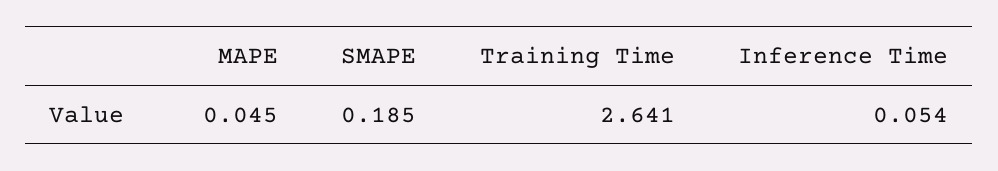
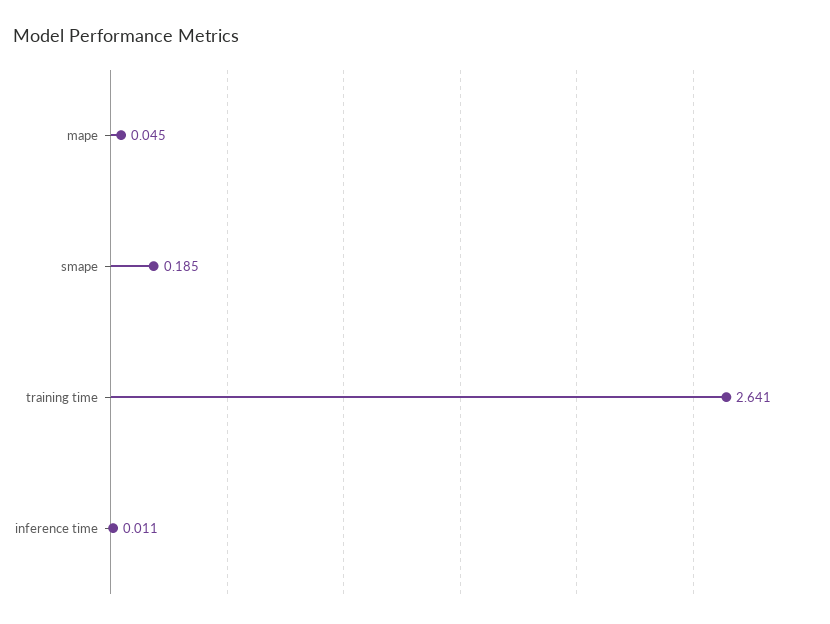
Inference Time: 0.054 -> 0.011

